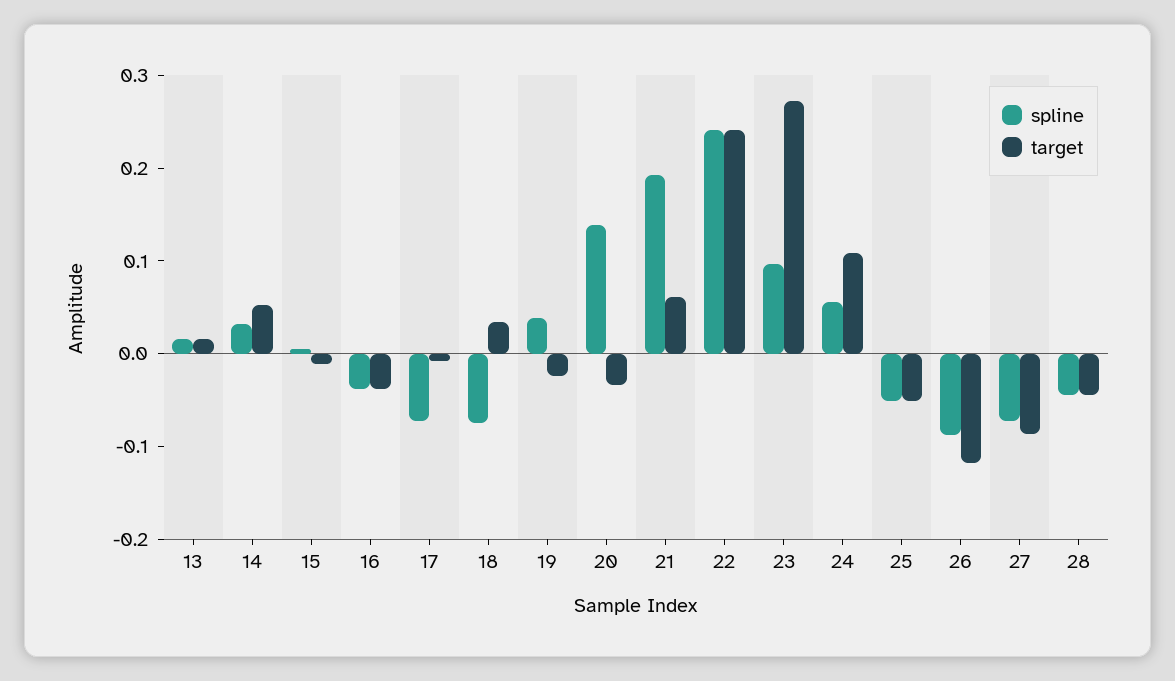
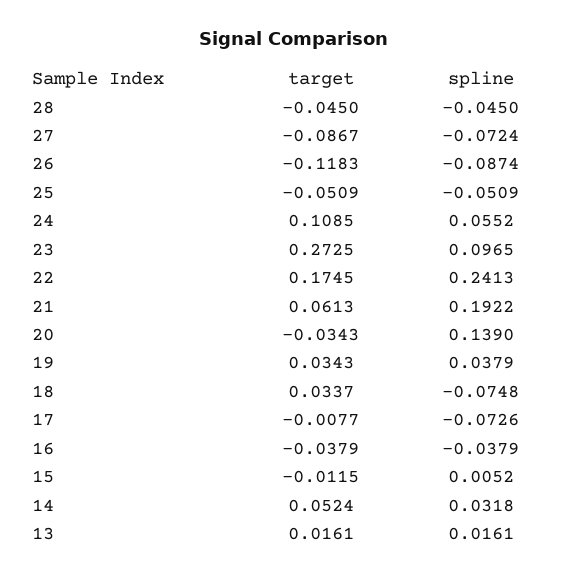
target, 19: -0.02 -> 0.0343
target, 22: 0.24 -> 0.1745

